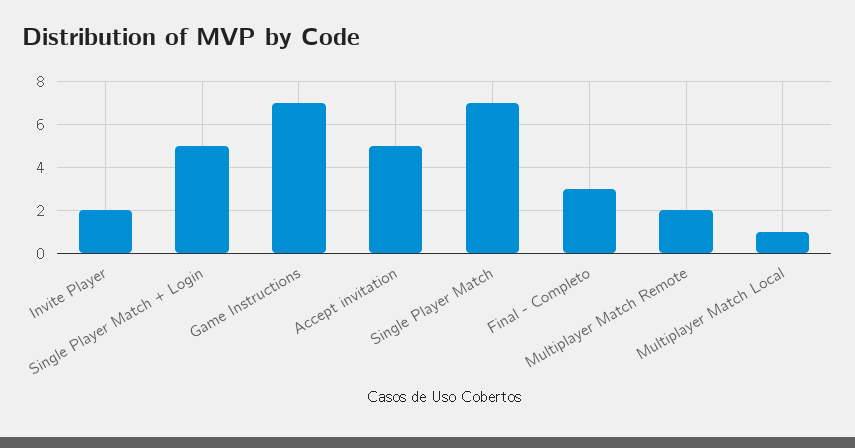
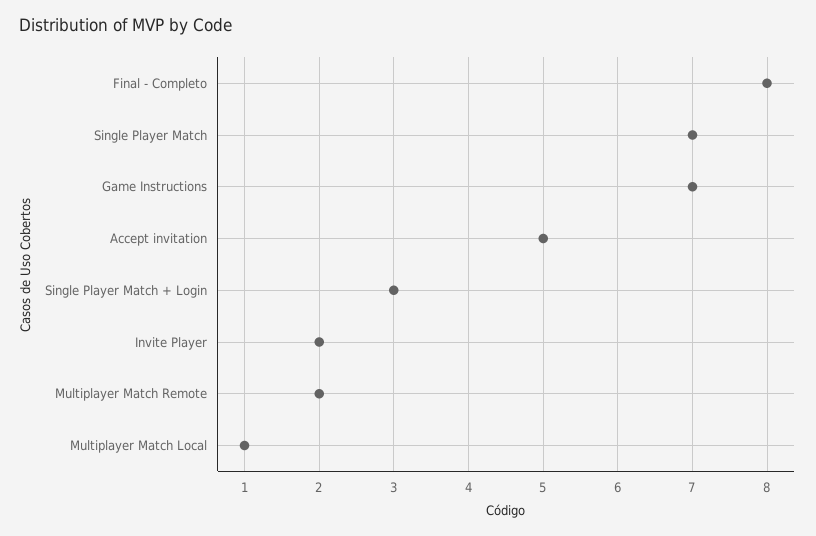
Single Player Match + Login: 5 -> 3
Final - Completo: 3 -> 8

